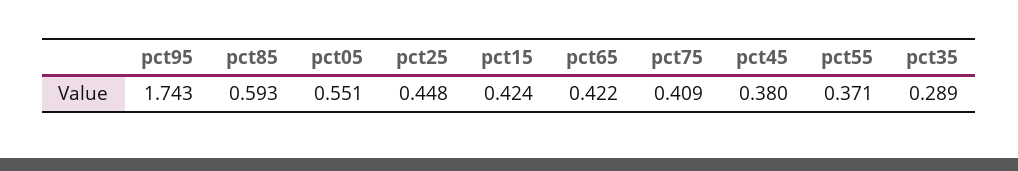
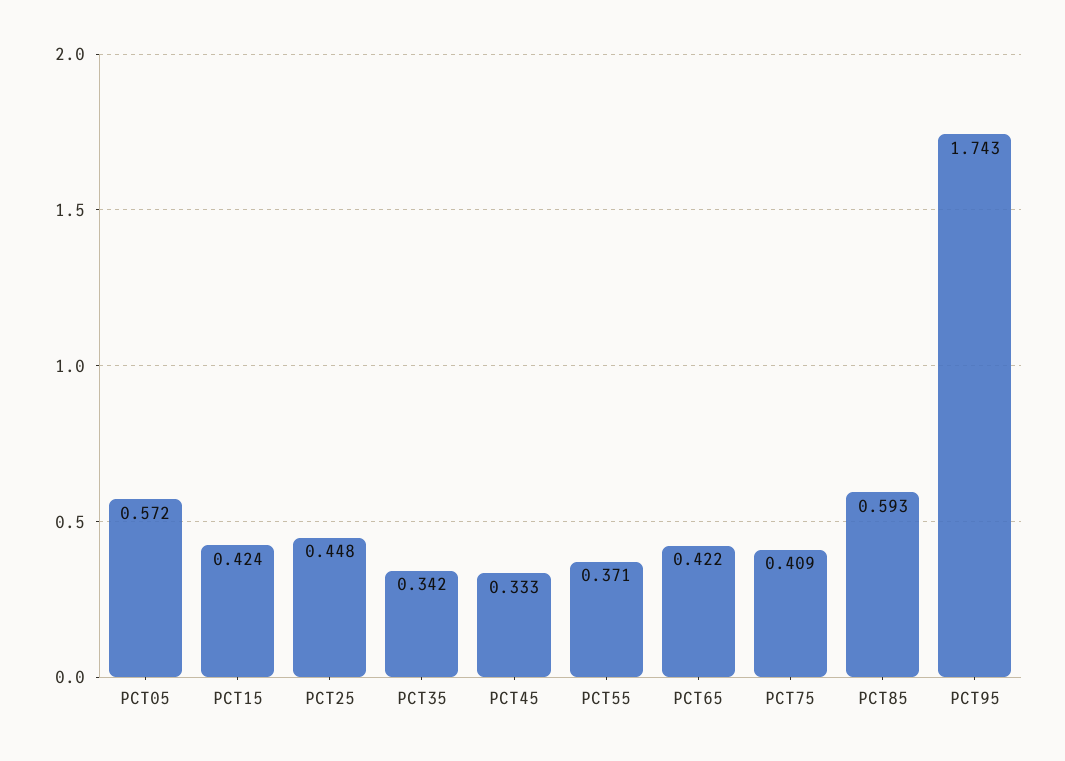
pct05: 0.551 -> 0.572
pct45: 0.38 -> 0.333
pct35: 0.289 -> 0.342

